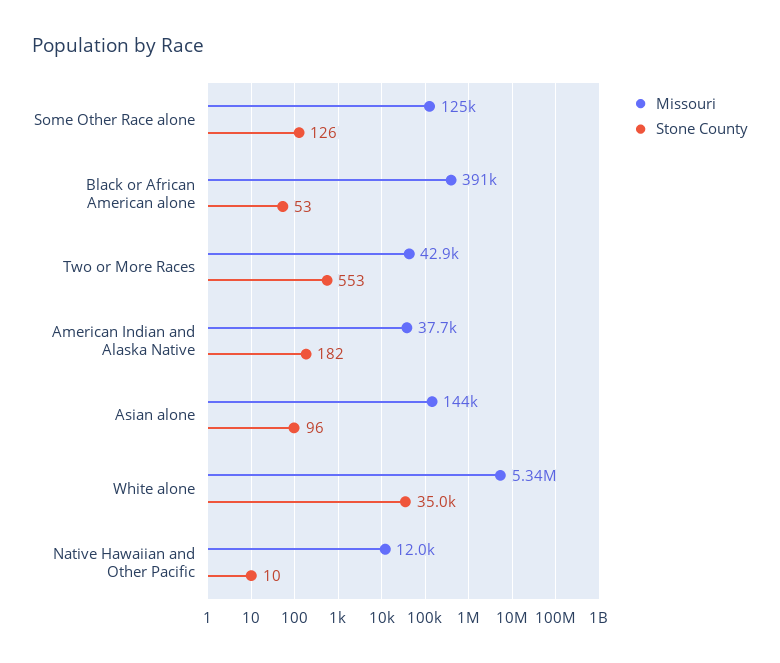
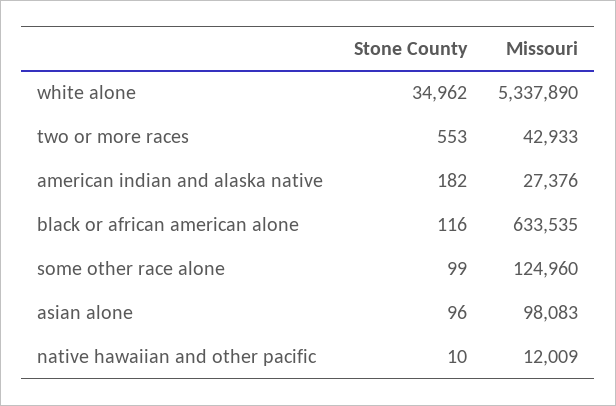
Stone County, Some Other Race alone: 126 -> 99
Missouri, Black or African American alone: 391000 -> 633535
Stone County, Black or African American alone: 53 -> 116
Missouri, American Indian and Alaska Native: 37700 -> 27376
Missouri, Asian alone: 144000 -> 98083

